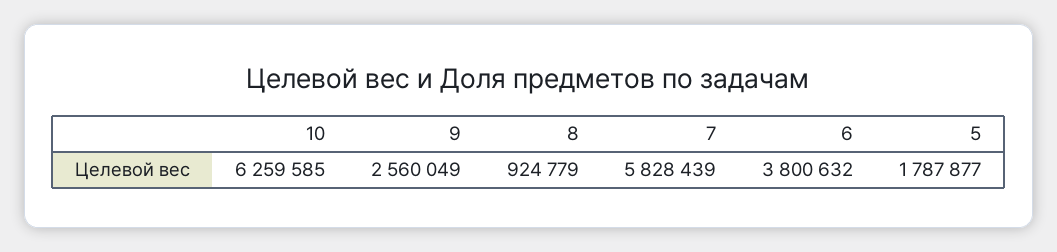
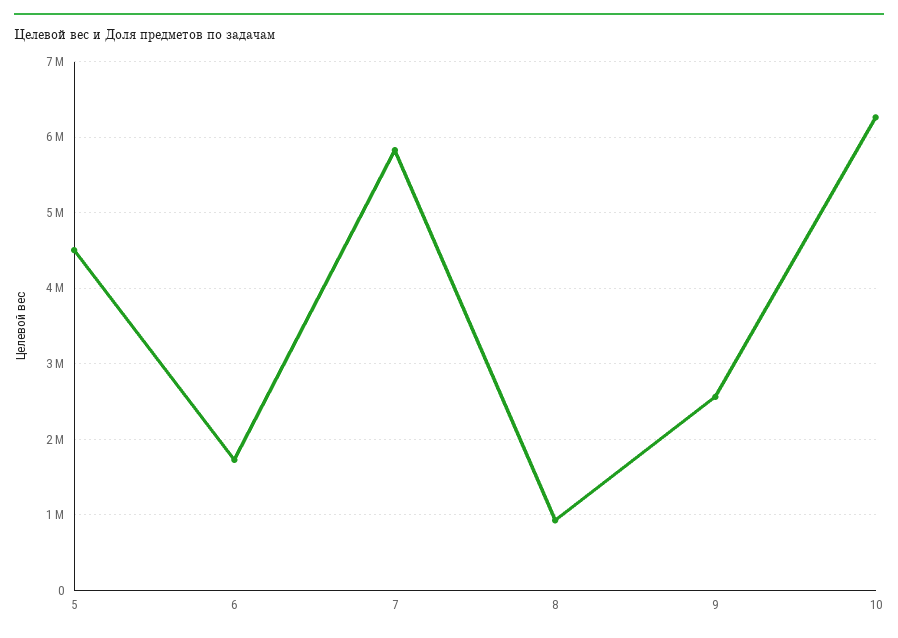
6: 3800632 -> 1700000
5: 1787877 -> 4500000

